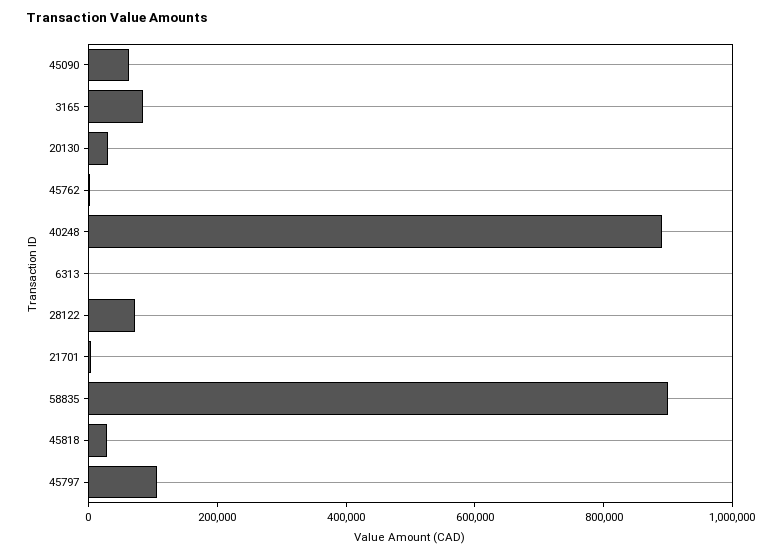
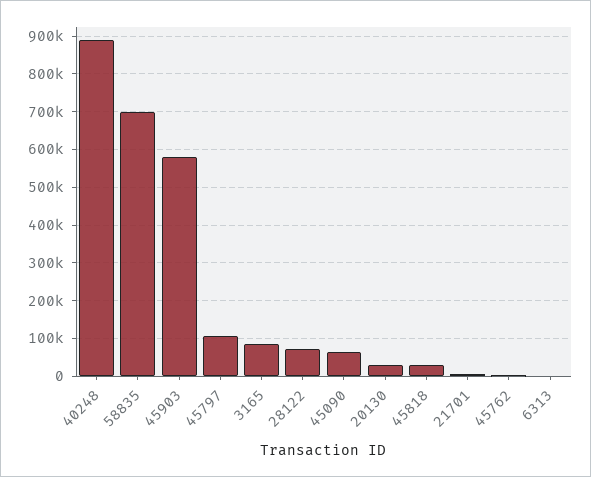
58835: 900000 -> 700000
45903: none -> 580000

